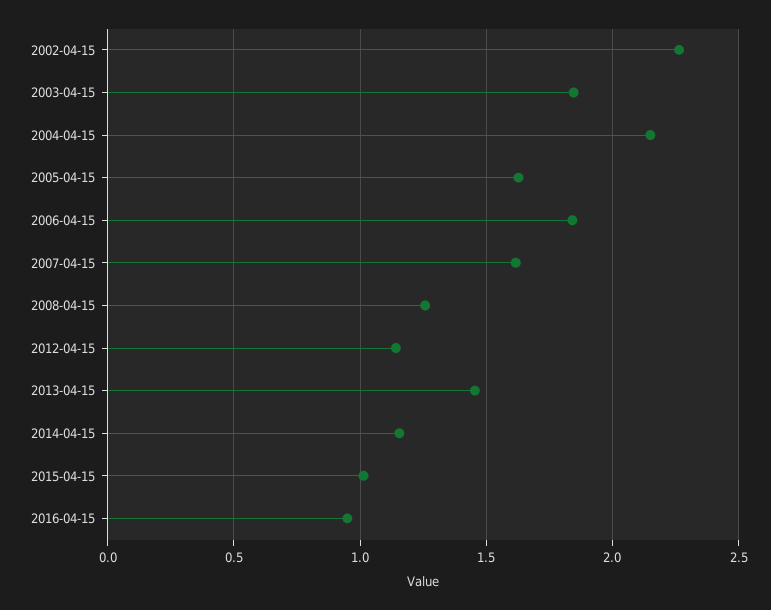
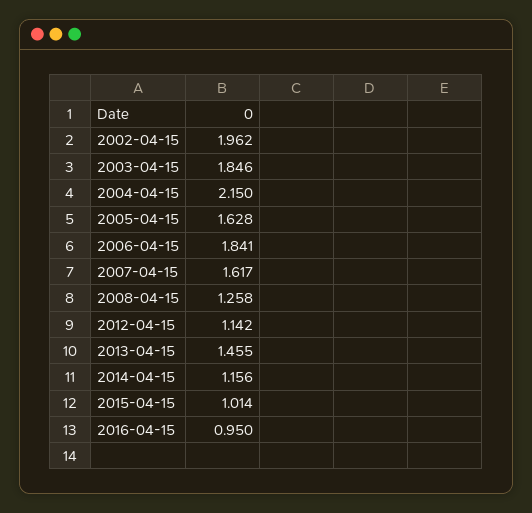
2002-04-15: 2.25 -> 1.962

